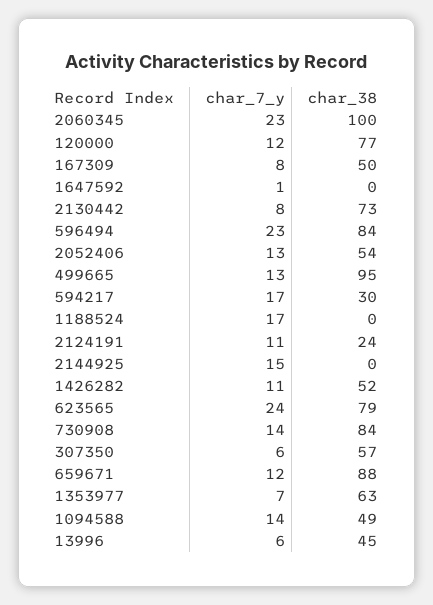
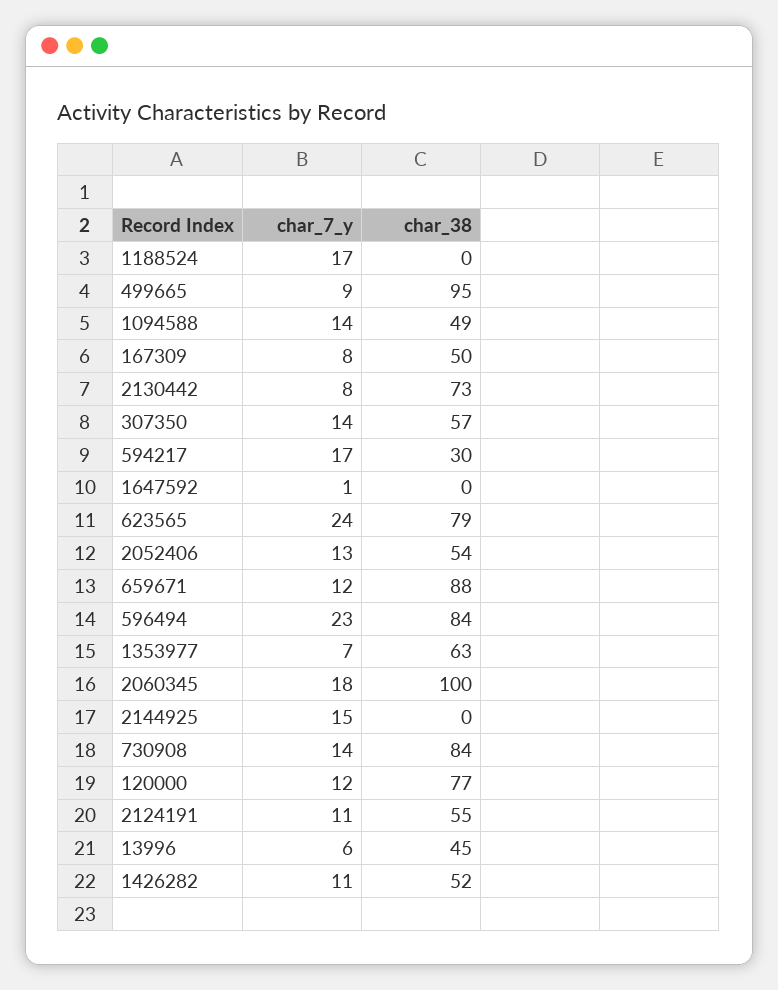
char_7_y, 2060345: 23 -> 18
char_7_y, 499665: 13 -> 9
char_38, 2124191: 24 -> 55
char_7_y, 307350: 6 -> 14

